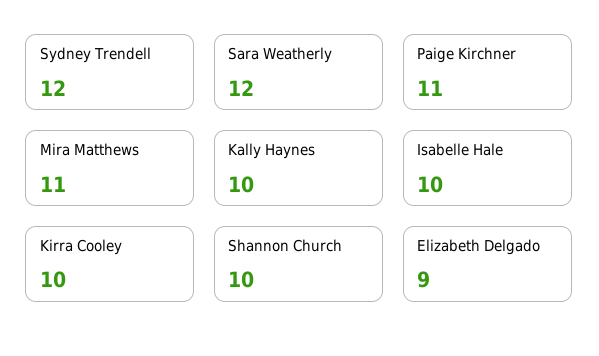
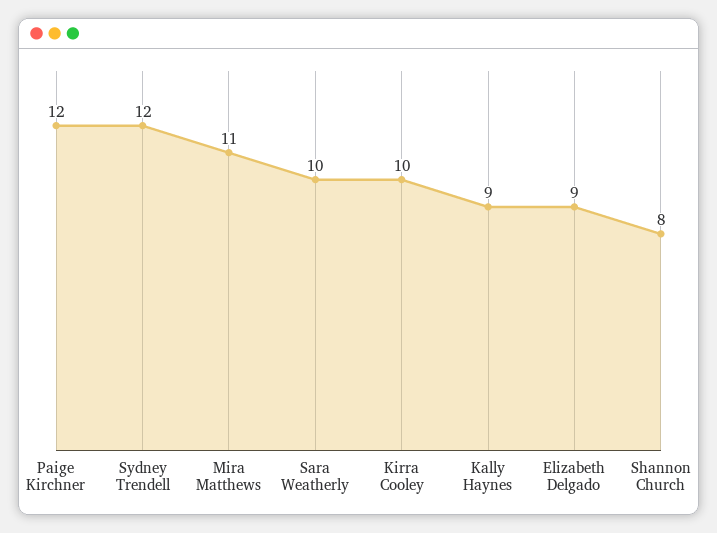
Sara Weatherly: 12 -> 10
Paige Kirchner: 11 -> 12
Kally Haynes: 10 -> 9
Isabelle Hale: 10 -> none
Shannon Church: 10 -> 8

